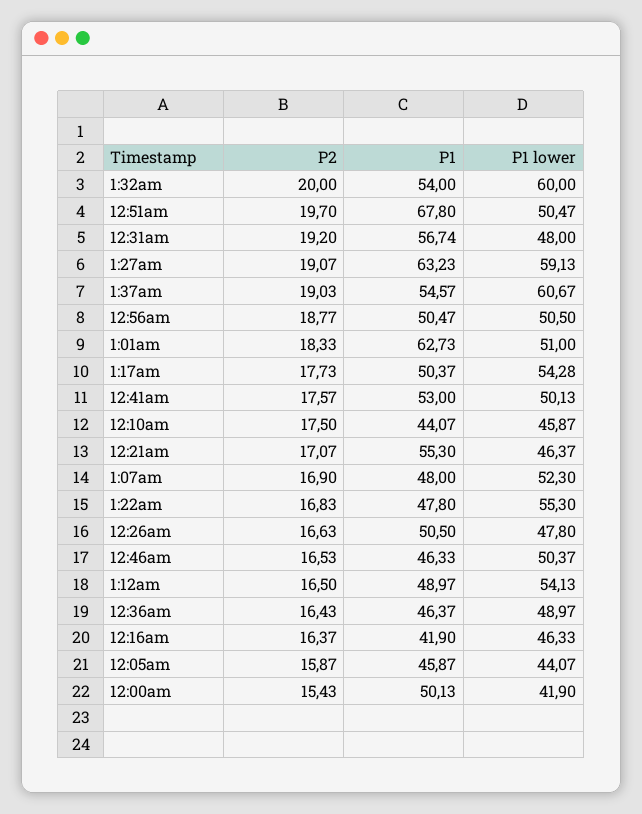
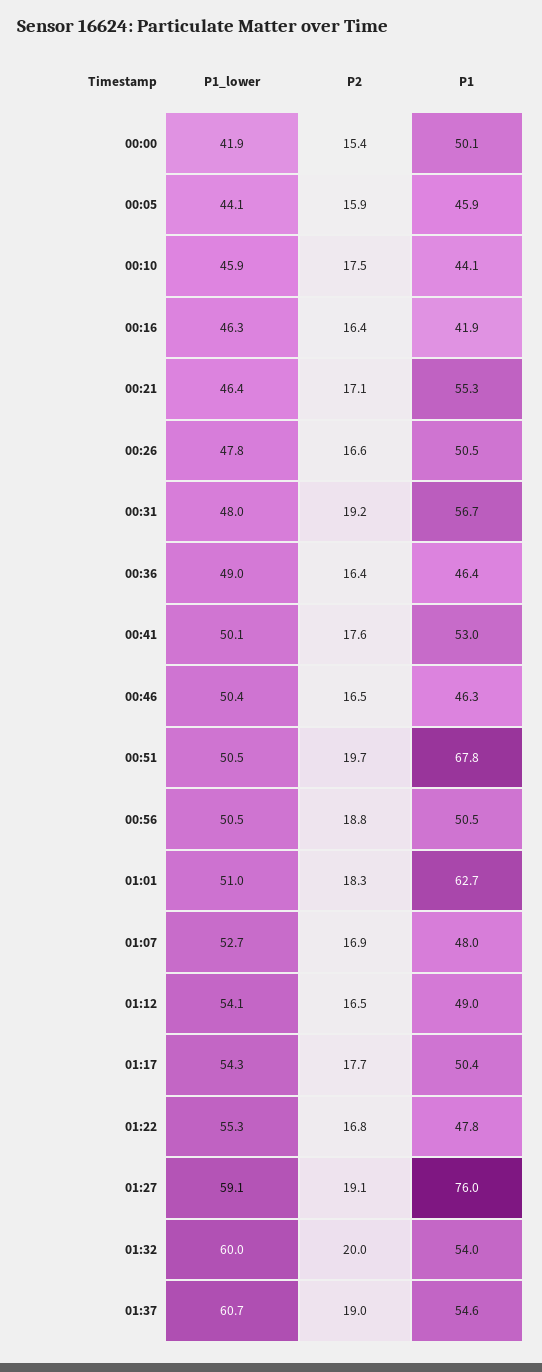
P1, 1:27am: 63.23 -> 76
P1 lower, 1:07am: 52.3 -> 52.7

